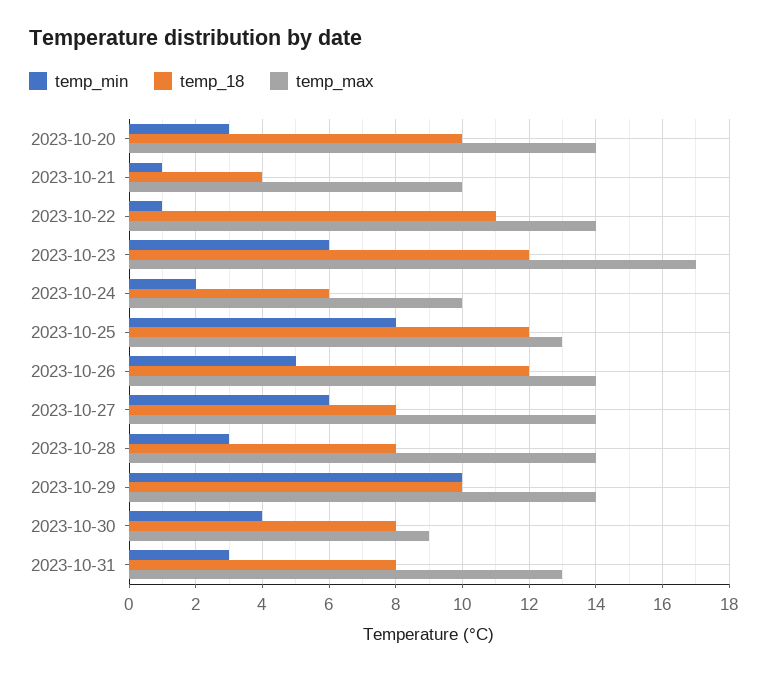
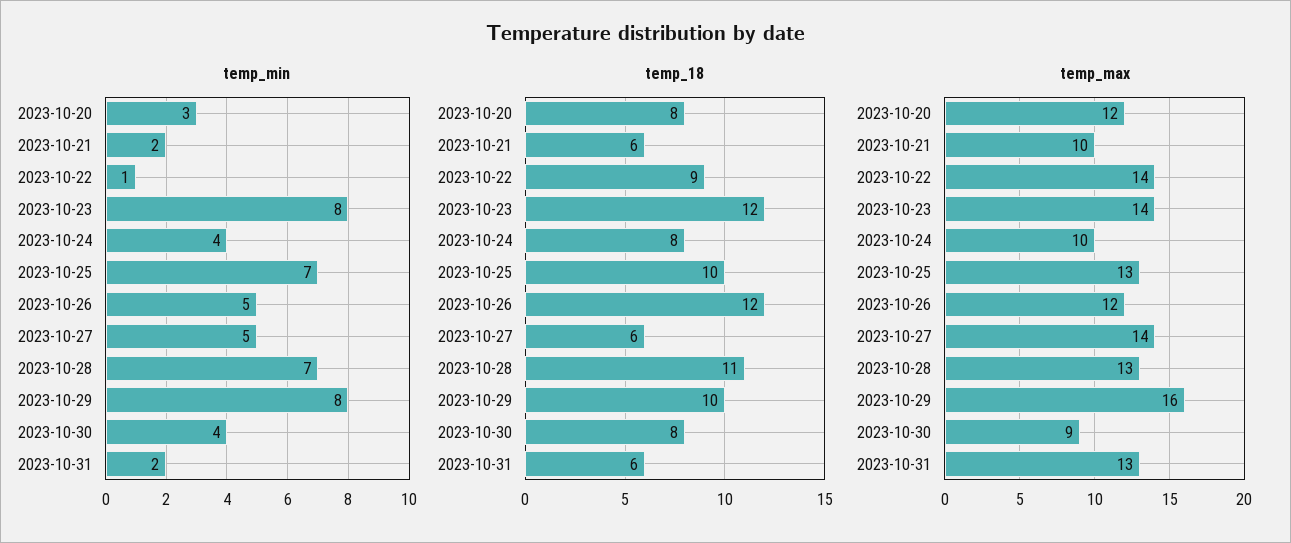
temp_18, 2023-10-20: 10 -> 8
temp_max, 2023-10-20: 14 -> 12
temp_min, 2023-10-21: 1 -> 2
temp_18, 2023-10-21: 4 -> 6
temp_18, 2023-10-22: 11 -> 9
temp_min, 2023-10-23: 6 -> 8
temp_max, 2023-10-23: 17 -> 14
temp_min, 2023-10-24: 2 -> 4
temp_18, 2023-10-24: 6 -> 8
temp_min, 2023-10-25: 8 -> 7
temp_18, 2023-10-25: 12 -> 10
temp_max, 2023-10-26: 14 -> 12
temp_min, 2023-10-27: 6 -> 5
temp_18, 2023-10-27: 8 -> 6
temp_min, 2023-10-28: 3 -> 7
temp_18, 2023-10-28: 8 -> 11
temp_max, 2023-10-28: 14 -> 13
temp_min, 2023-10-29: 10 -> 8
temp_max, 2023-10-29: 14 -> 16
temp_min, 2023-10-31: 3 -> 2
temp_18, 2023-10-31: 8 -> 6

